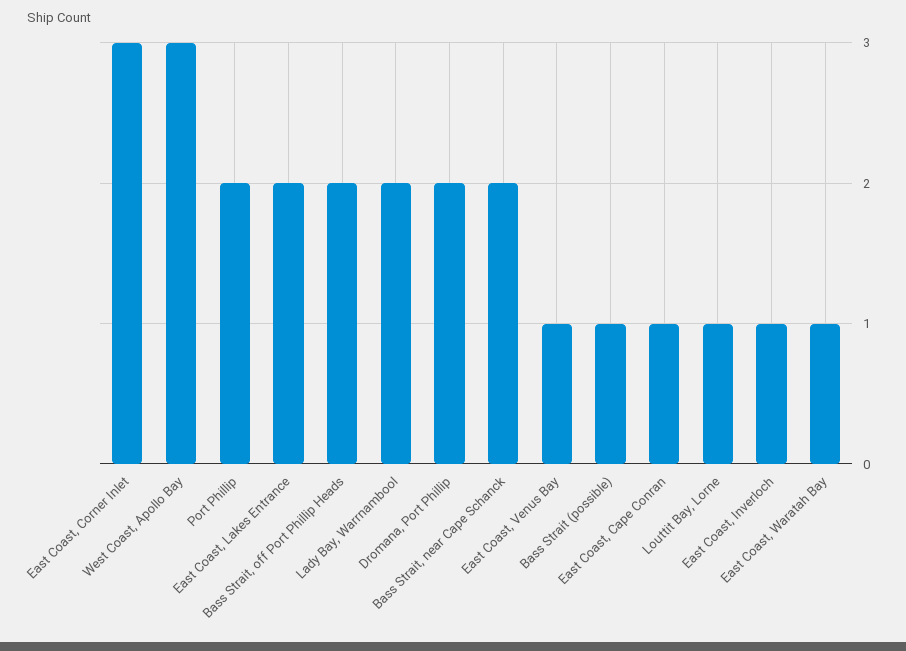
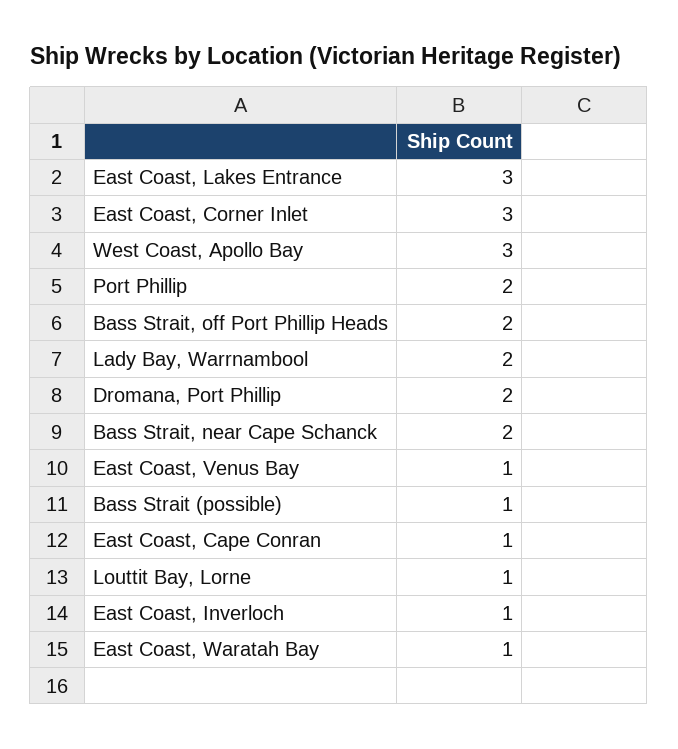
East Coast, Lakes Entrance: 2 -> 3

